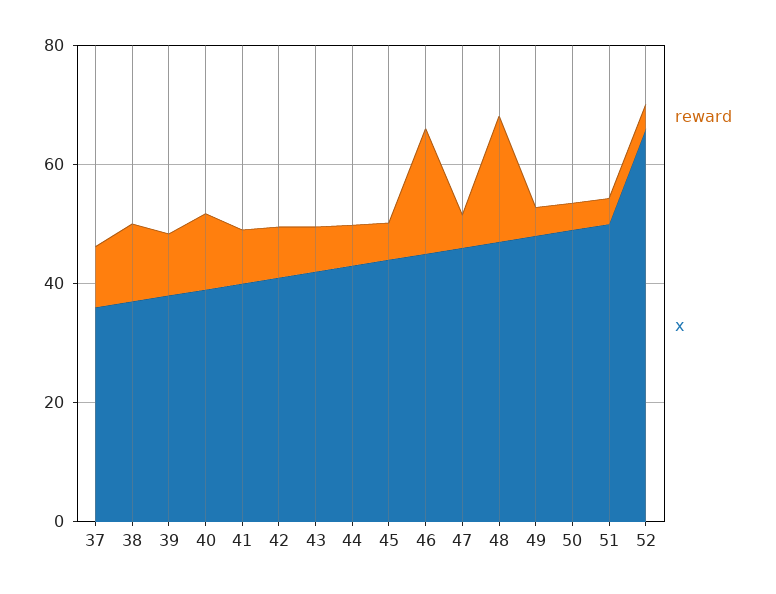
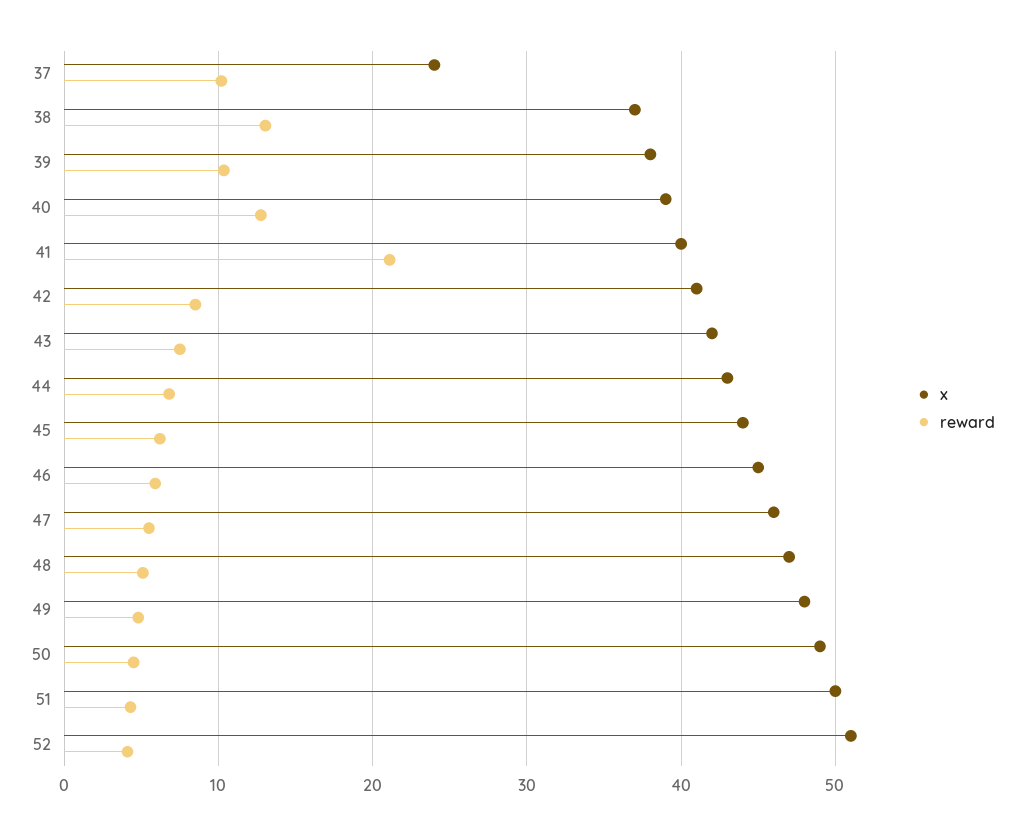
x, 37: 35 -> 24
reward, 41: 10 -> 21
reward, 46: 20 -> 6
reward, 48: 20 -> 5
x, 52: 65 -> 51

